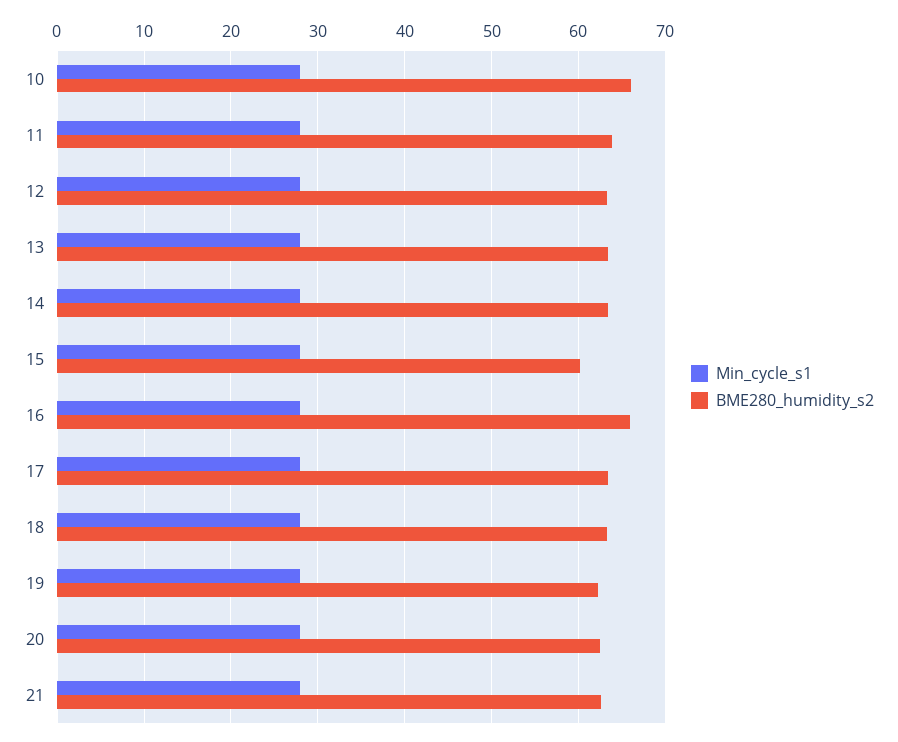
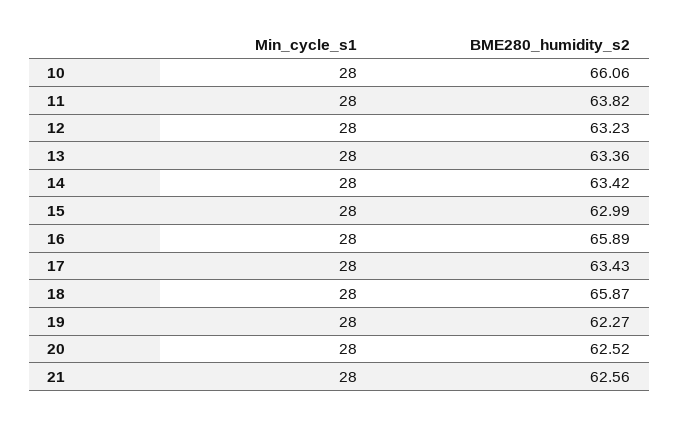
BME280_humidity_s2, 15: 60 -> 62.99
BME280_humidity_s2, 18: 63 -> 65.87

